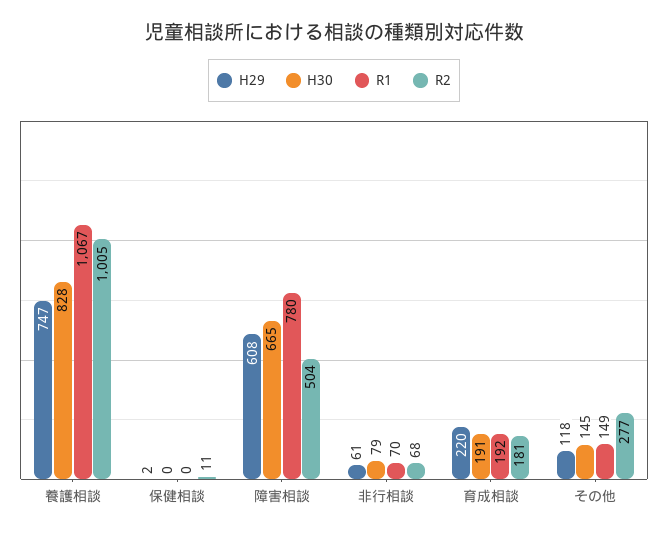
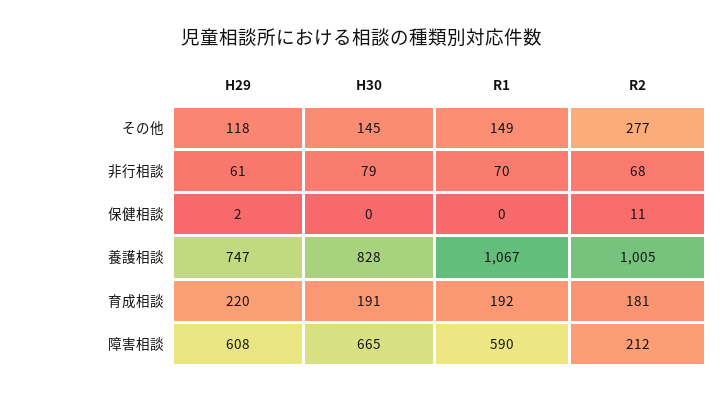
R1, 障害相談: 780 -> 590
R2, 障害相談: 504 -> 212

